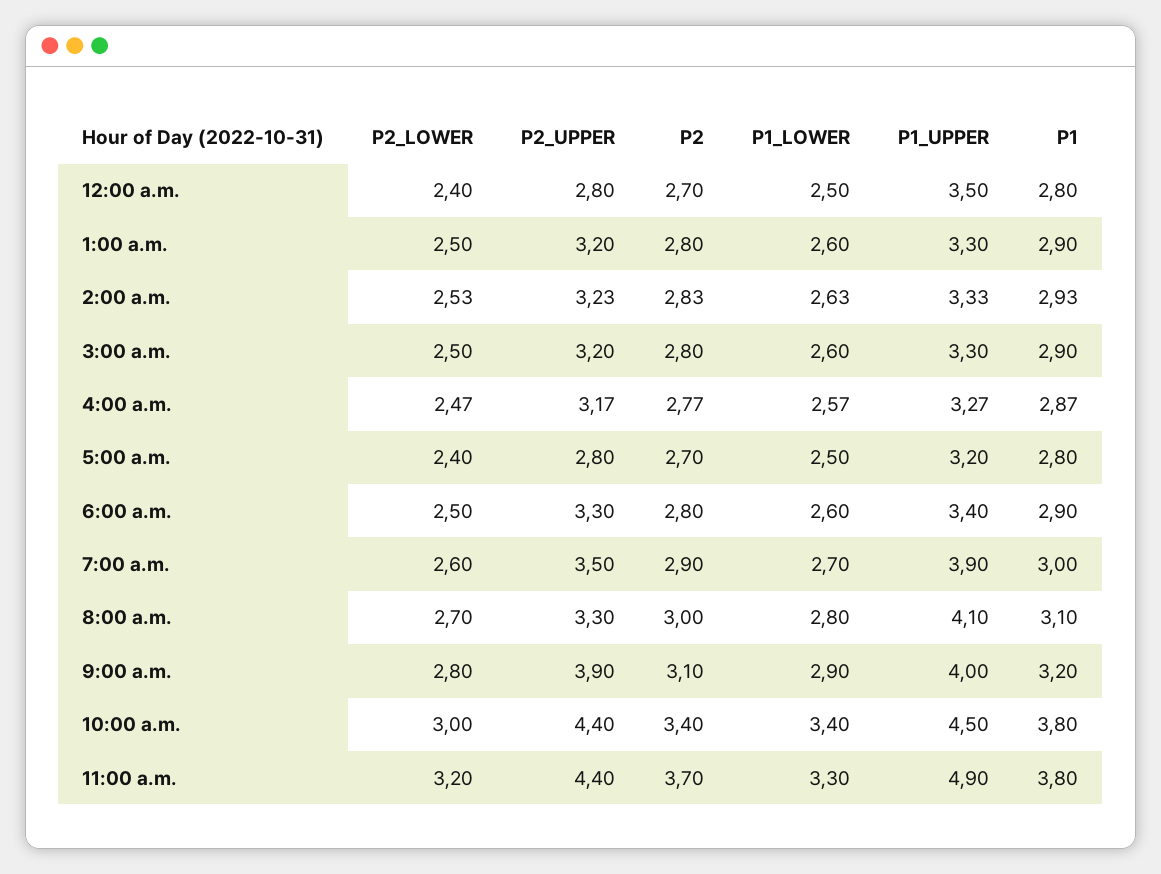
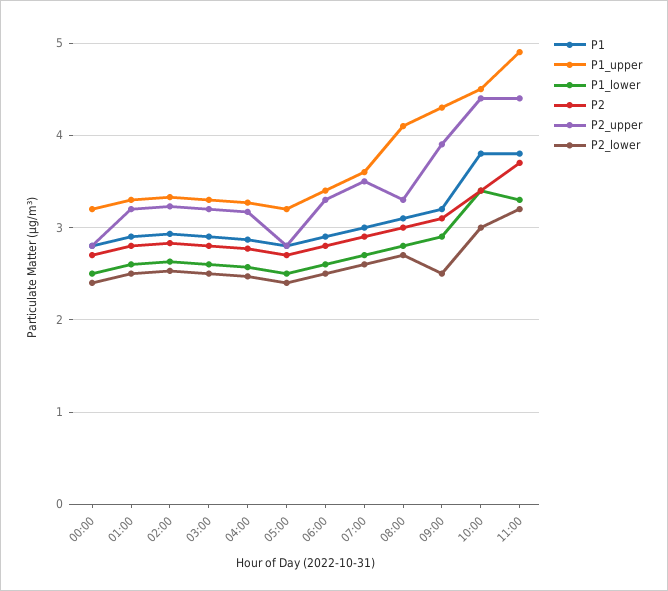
P1_UPPER, 12:00 a.m.: 3.5 -> 3.2
P1_UPPER, 7:00 a.m.: 3.9 -> 3.6
P2_LOWER, 9:00 a.m.: 2.8 -> 2.5
P1_UPPER, 9:00 a.m.: 4 -> 4.3

